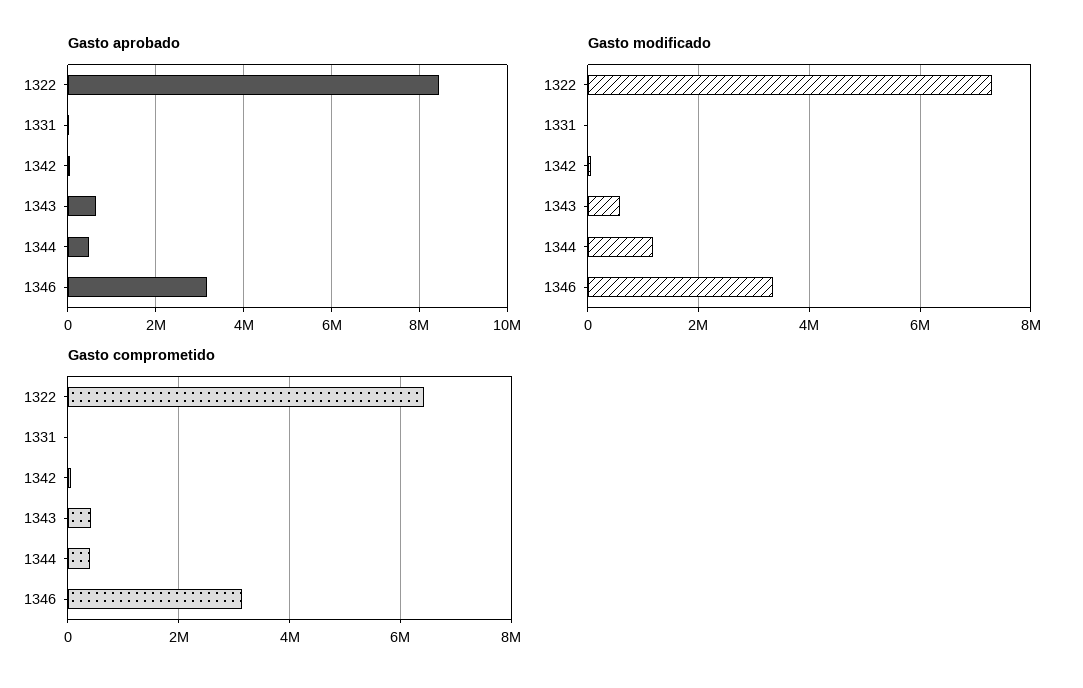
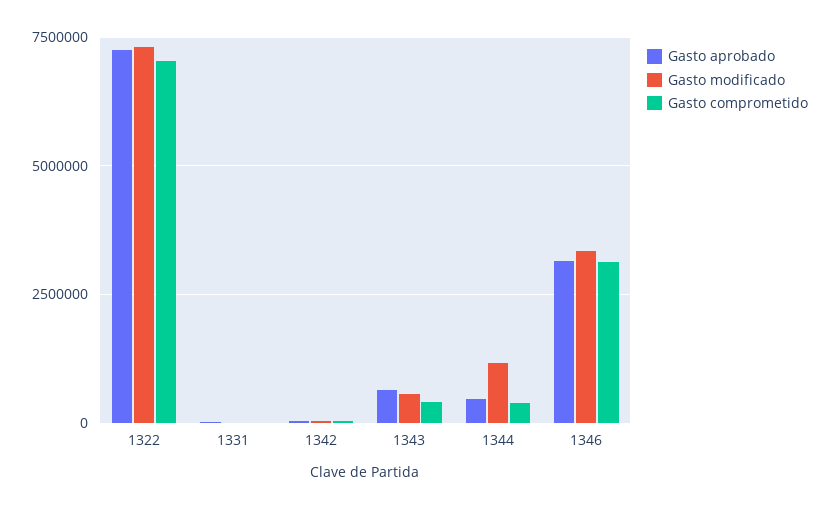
Gasto aprobado, 1322: 8400000 -> 7250000
Gasto comprometido, 1322: 6400000 -> 7000000

